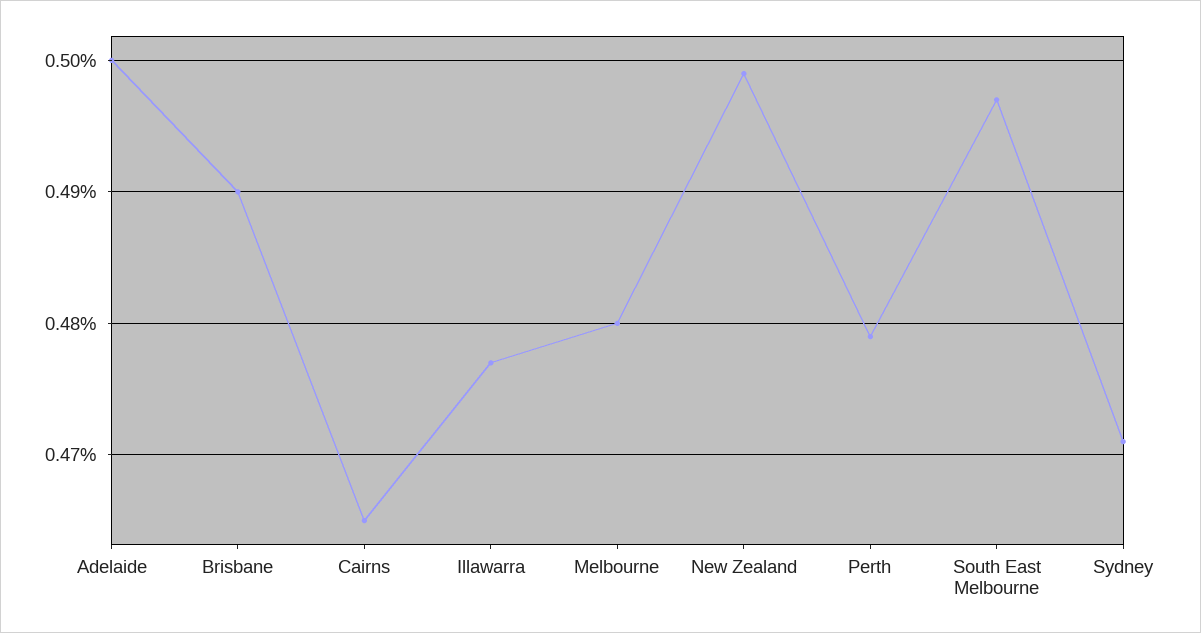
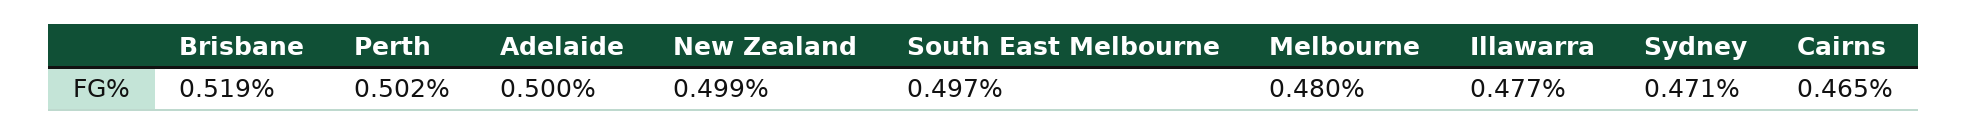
Brisbane: 0.49 -> 0.519
Perth: 0.479 -> 0.502

